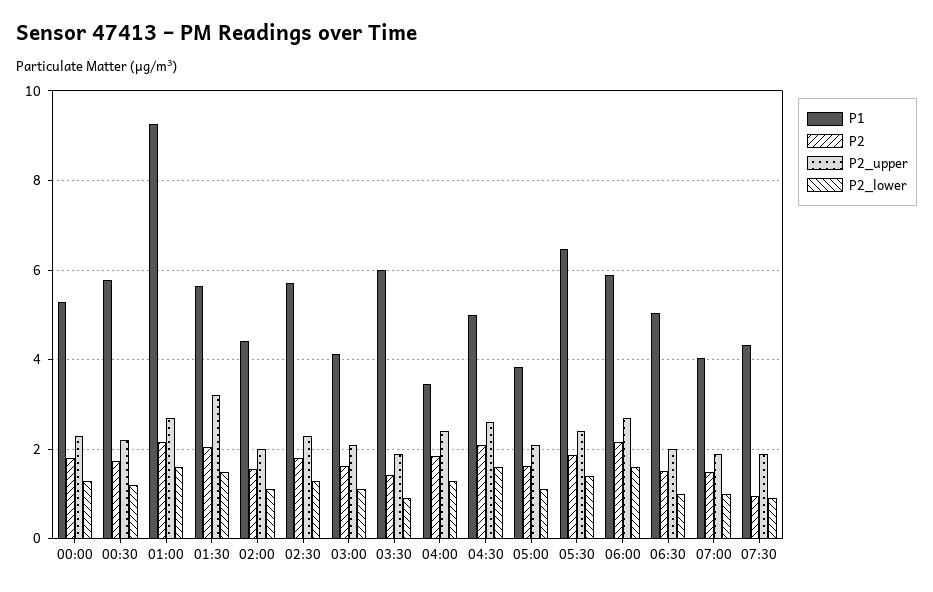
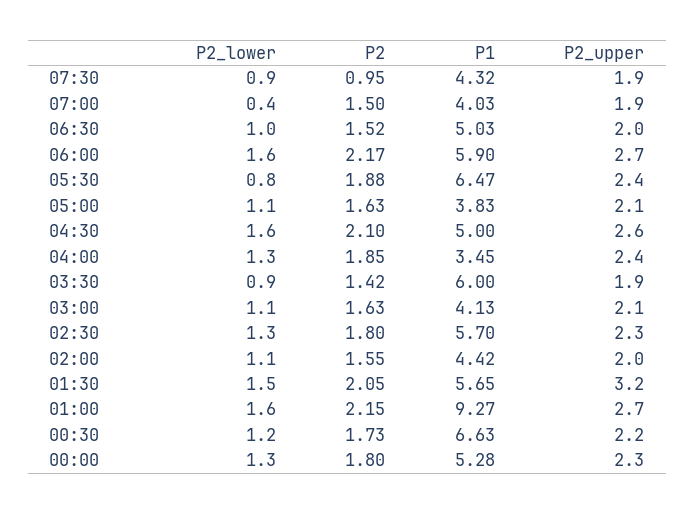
P1, 00:30: 5.8 -> 6.63
P2_lower, 05:30: 1.4 -> 0.8
P2_lower, 07:00: 1 -> 0.4

